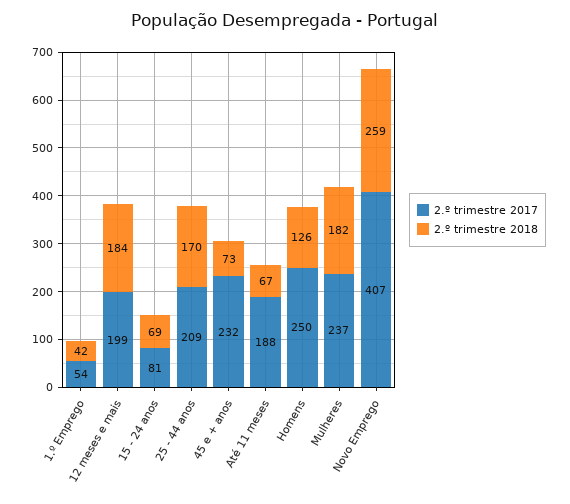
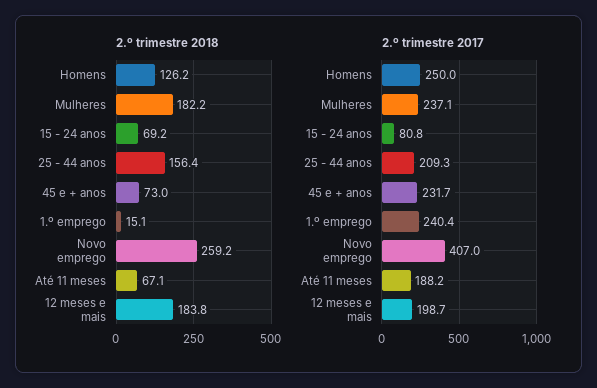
2.º trimestre 2017, 1.º Emprego: 54 -> 240.4
2.º trimestre 2018, 1.º Emprego: 42 -> 15.1
2.º trimestre 2018, 25 - 44 anos: 170 -> 156.4

